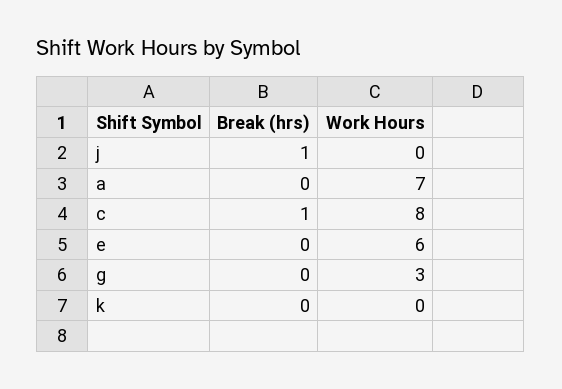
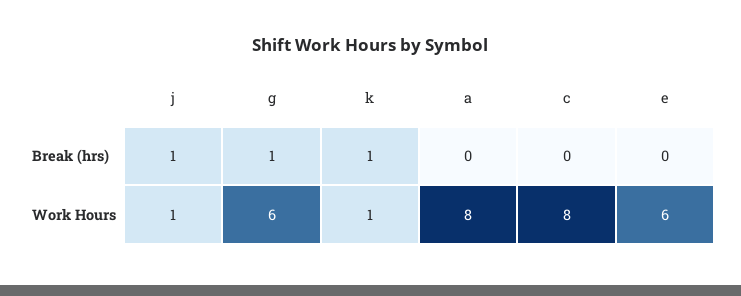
Work Hours, j: 0 -> 1
Work Hours, a: 7 -> 8
Break (hrs), c: 1 -> 0
Break (hrs), g: 0 -> 1
Work Hours, g: 3 -> 6
Break (hrs), k: 0 -> 1
Work Hours, k: 0 -> 1

